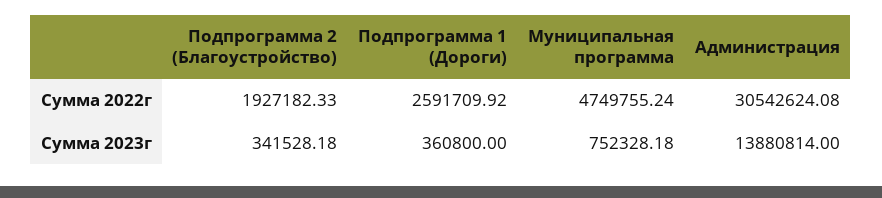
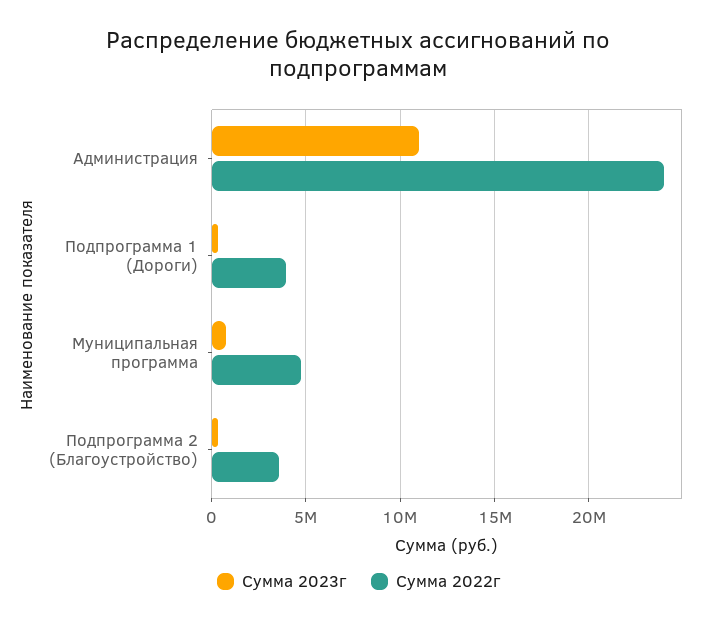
Сумма 2022г, Подпрограмма 2 (Благоустройство): 1927182.33 -> 3500000
Сумма 2022г, Подпрограмма 1 (Дороги): 2591709.92 -> 4000000
Сумма 2022г, Администрация: 30542624.08 -> 24000000
Сумма 2023г, Администрация: 13880814 -> 11000000

